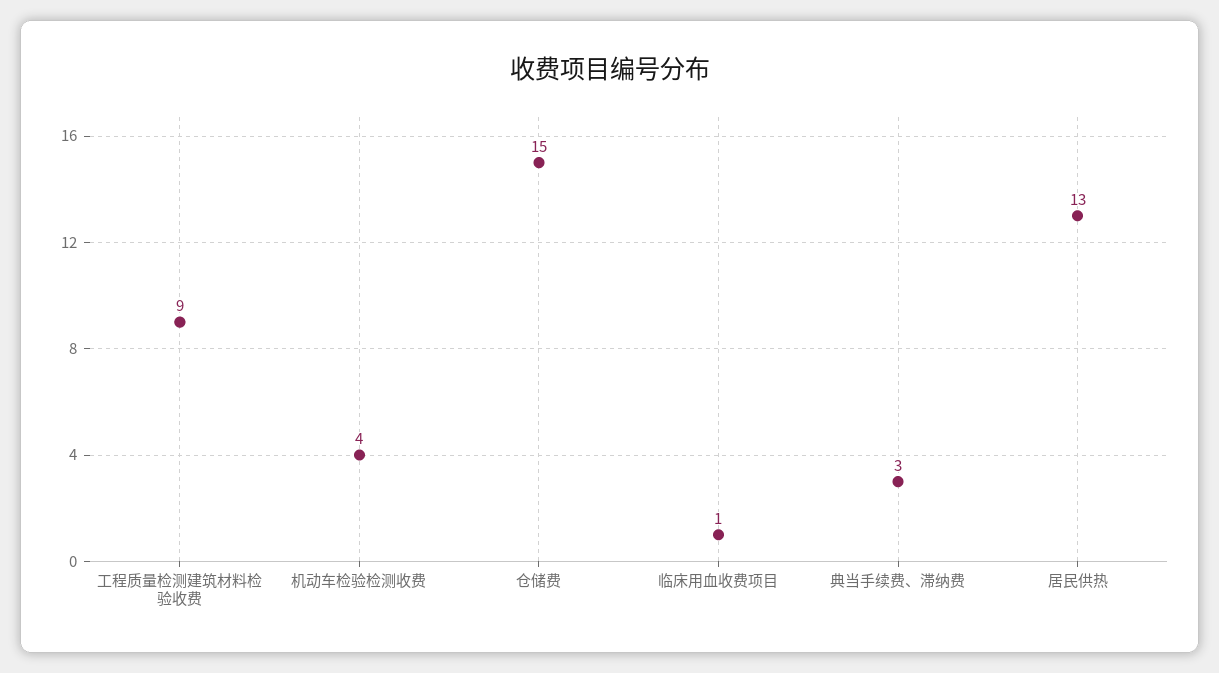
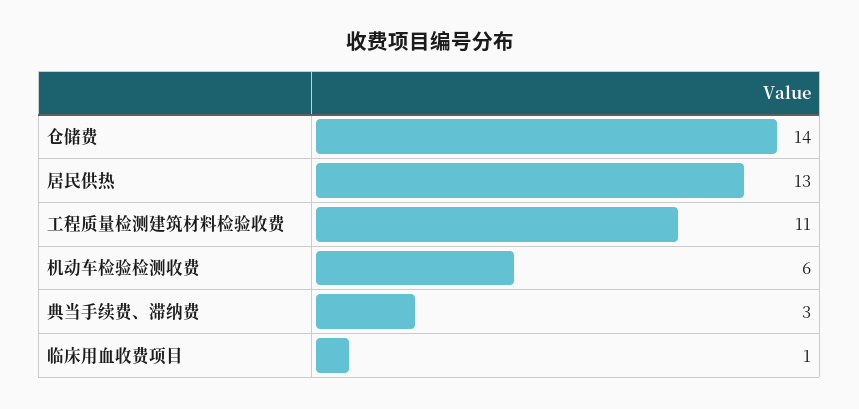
工程质量检测建筑材料检验收费: 9 -> 11
机动车检验检测收费: 4 -> 6
仓储费: 15 -> 14

